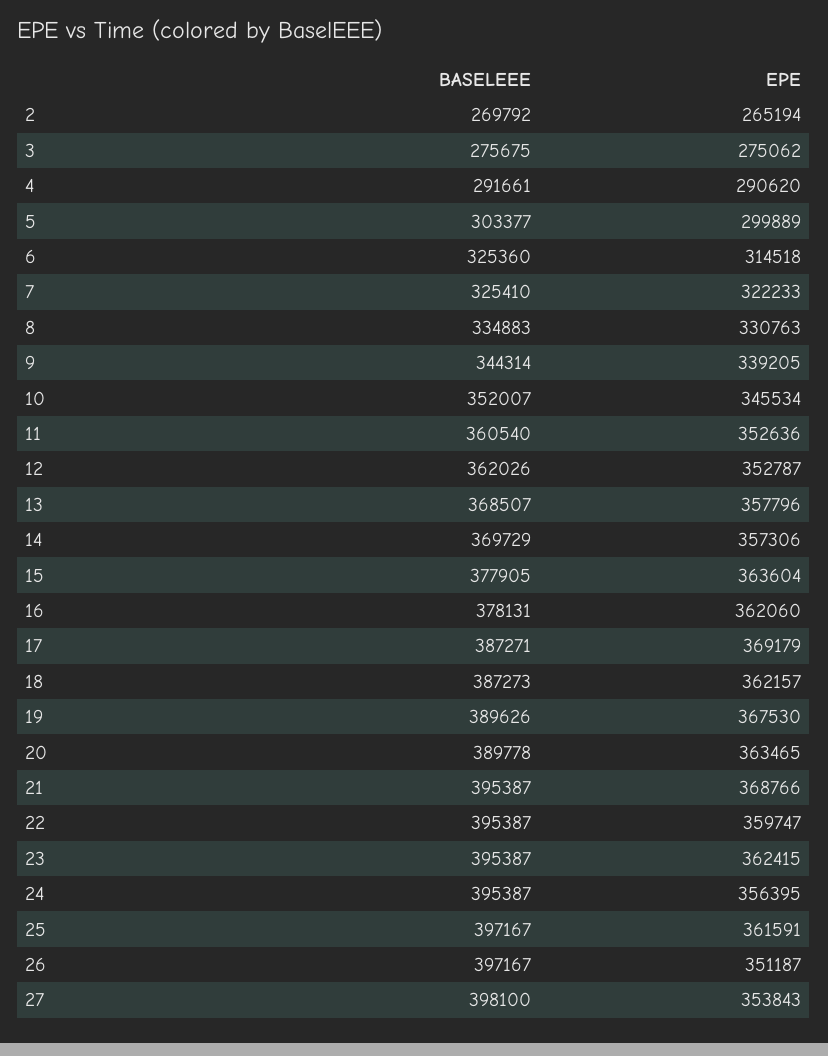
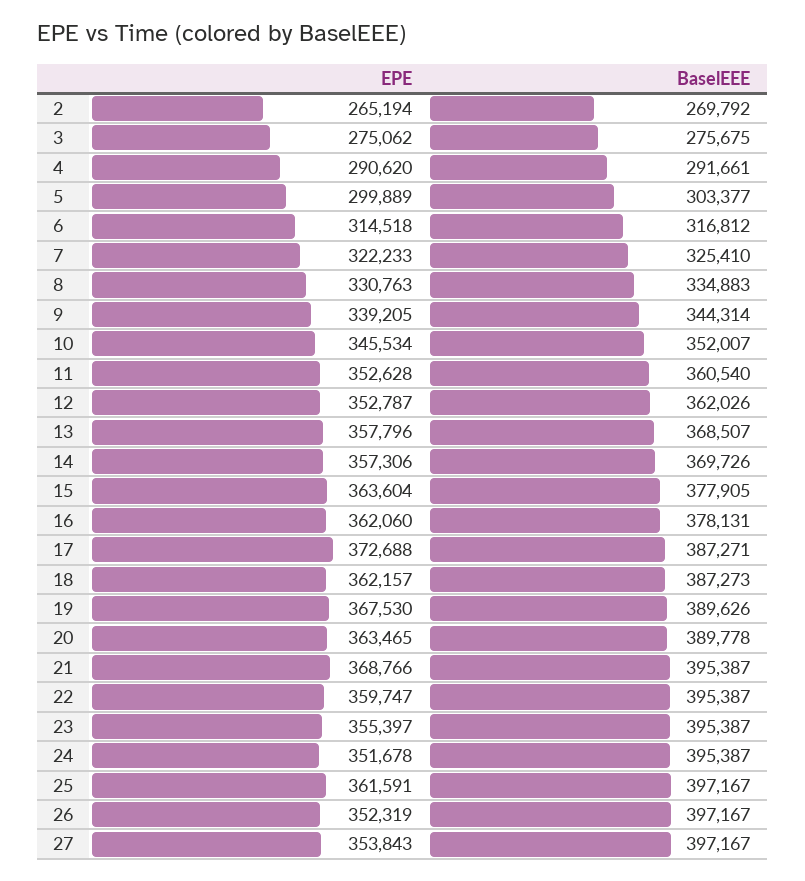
BASELEEE, 6: 325360 -> 316812
EPE, 11: 352636 -> 352628
BASELEEE, 14: 369729 -> 369726
EPE, 17: 369179 -> 372688
EPE, 23: 362415 -> 355397
EPE, 24: 356395 -> 351678
EPE, 26: 351187 -> 352319
BASELEEE, 27: 398100 -> 397167

